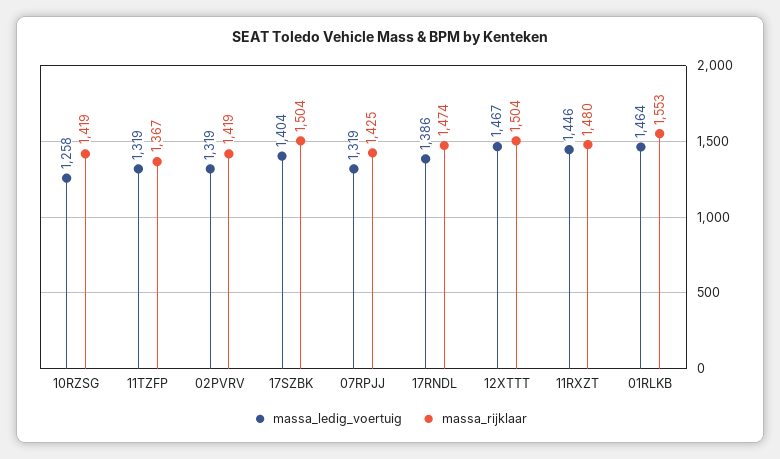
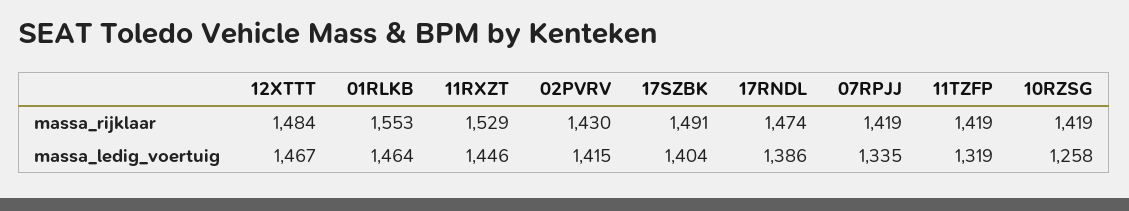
massa_rijklaar, 11TZFP: 1367 -> 1419
massa_ledig_voertuig, 02PVRV: 1319 -> 1415
massa_rijklaar, 02PVRV: 1419 -> 1430
massa_rijklaar, 17SZBK: 1504 -> 1491
massa_ledig_voertuig, 07RPJJ: 1319 -> 1335
massa_rijklaar, 07RPJJ: 1425 -> 1419
massa_rijklaar, 12XTTT: 1504 -> 1484
massa_rijklaar, 11RXZT: 1480 -> 1529

